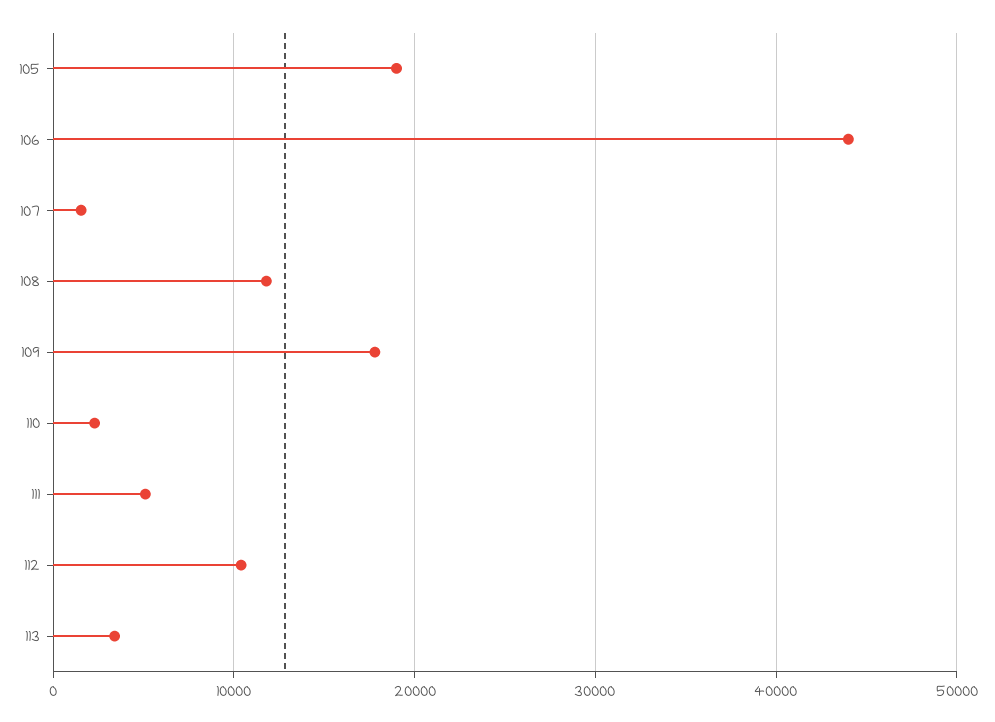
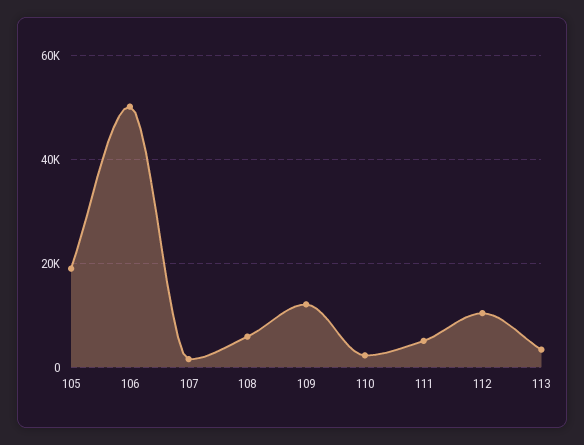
106: 44000 -> 50000
108: 12000 -> 6000
109: 18000 -> 12000

